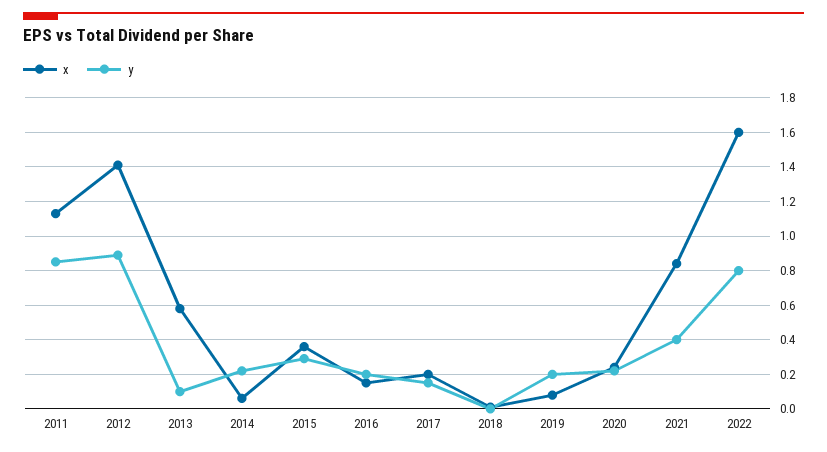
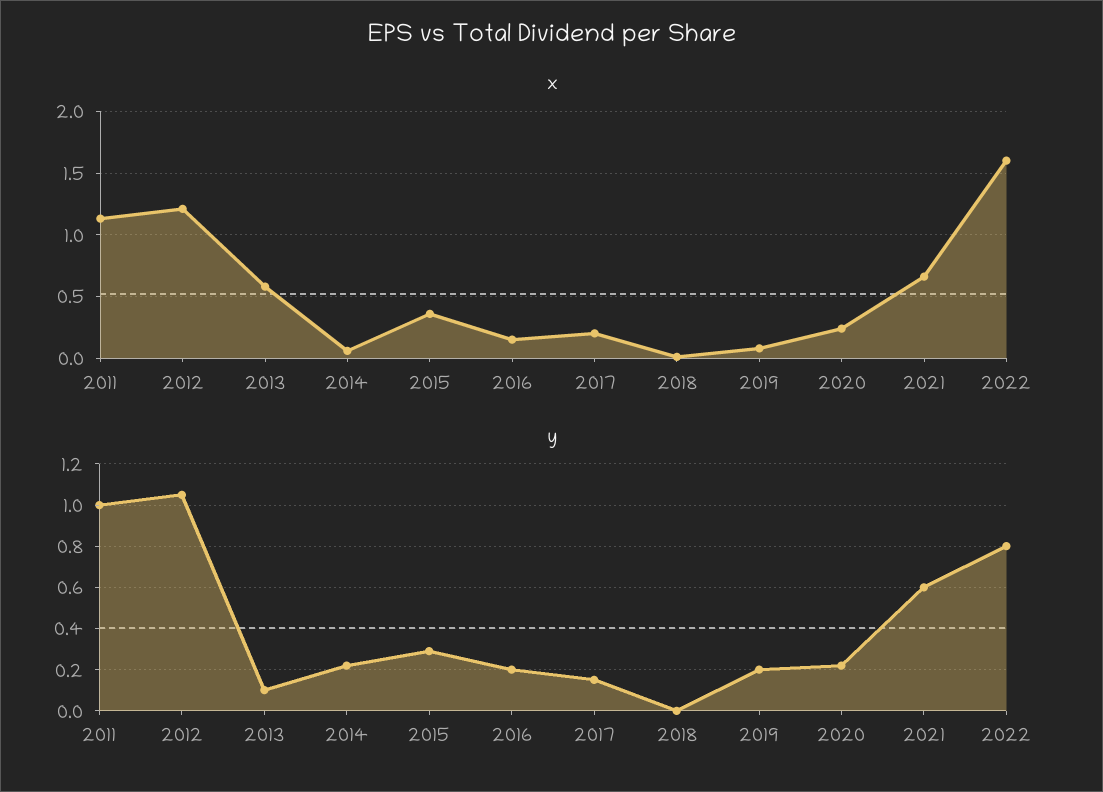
y, 2011: 0.85 -> 1
x, 2012: 1.4 -> 1.2
y, 2012: 0.9 -> 1.05
x, 2021: 0.85 -> 0.65
y, 2021: 0.4 -> 0.6

